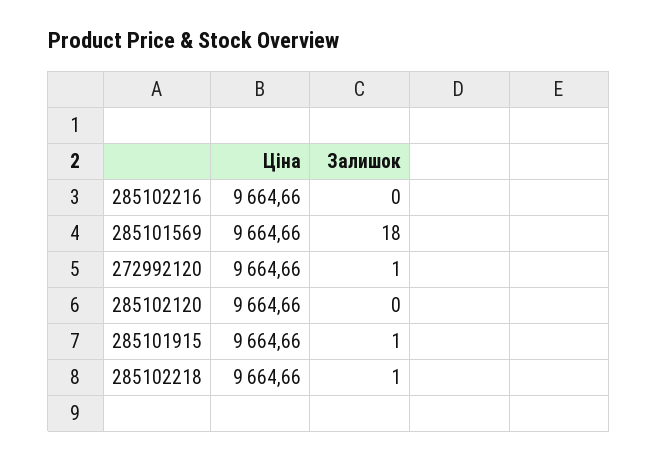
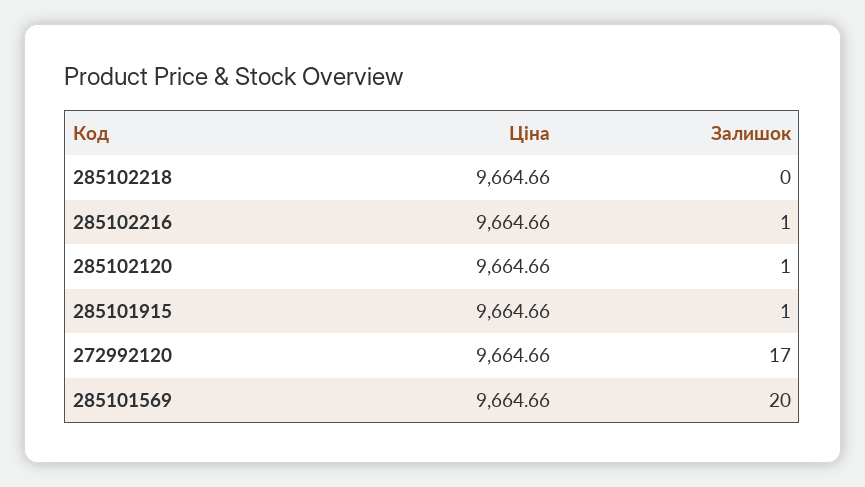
Залишок, 285102216: 0 -> 1
Залишок, 285101569: 18 -> 20
Залишок, 272992120: 1 -> 17
Залишок, 285102120: 0 -> 1
Залишок, 285102218: 1 -> 0

